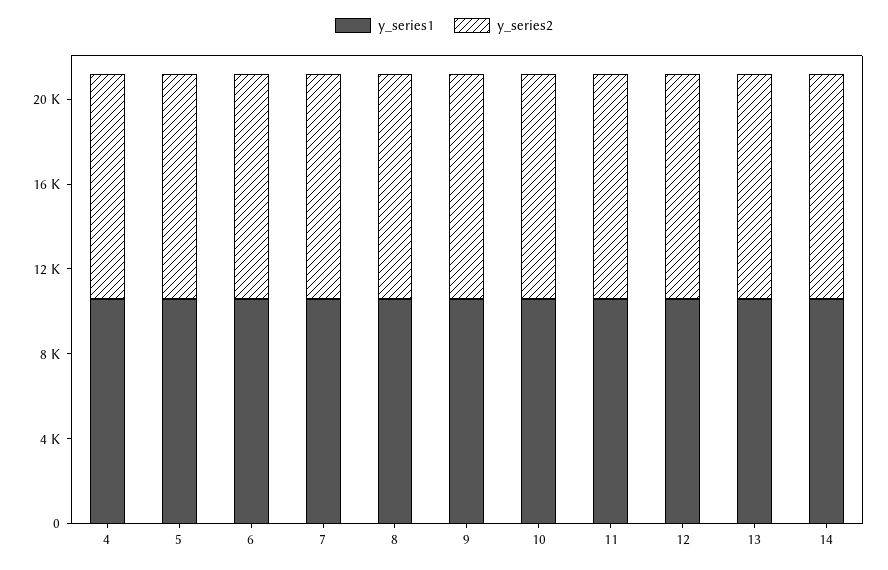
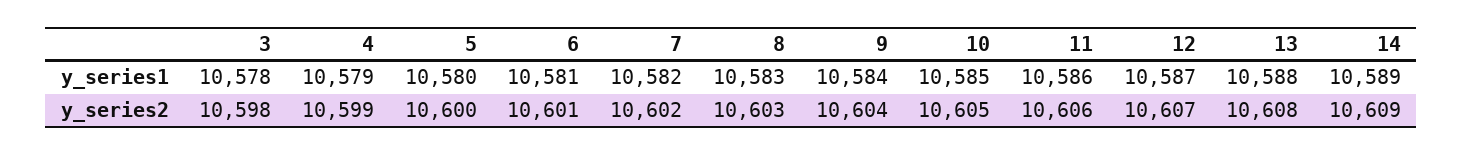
y_series1, 3: none -> 10578
y_series2, 3: none -> 10598

